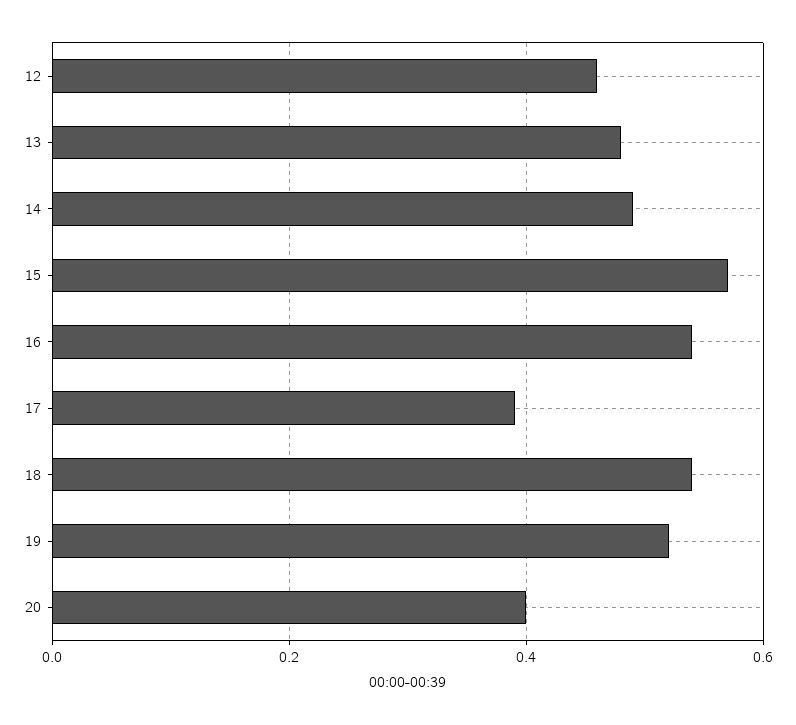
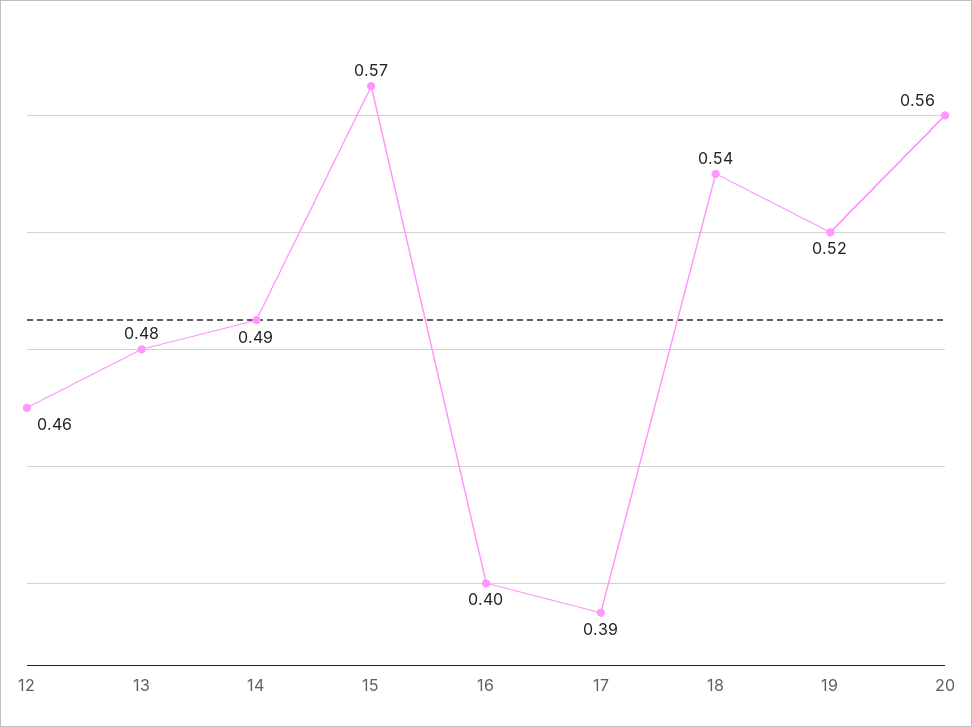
16: 0.55 -> 0.4
20: 0.4 -> 0.56

